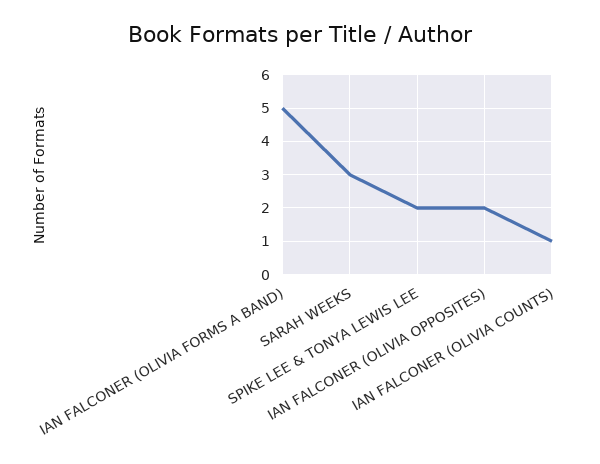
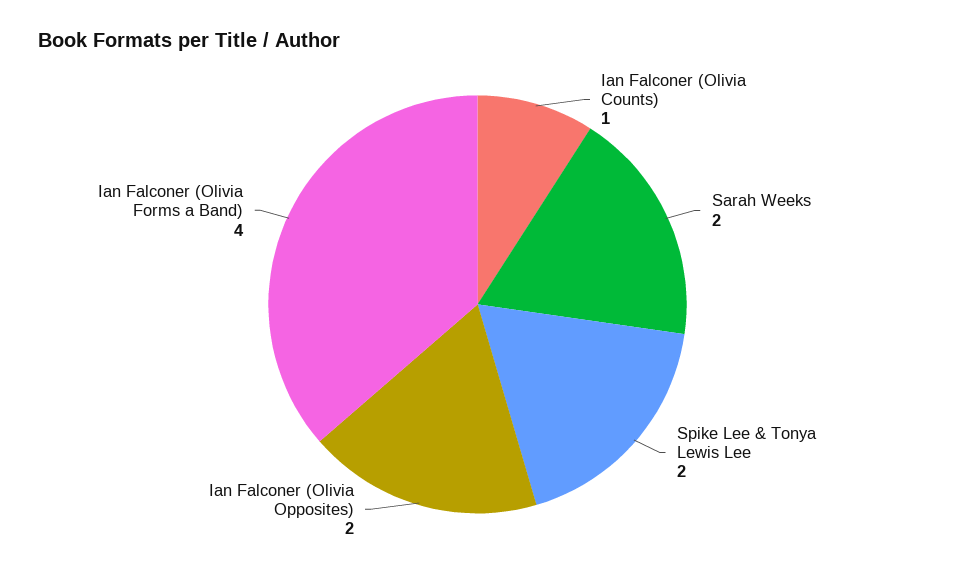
IAN FALCONER (OLIVIA FORMS A BAND): 5 -> 4
SARAH WEEKS: 3 -> 2

